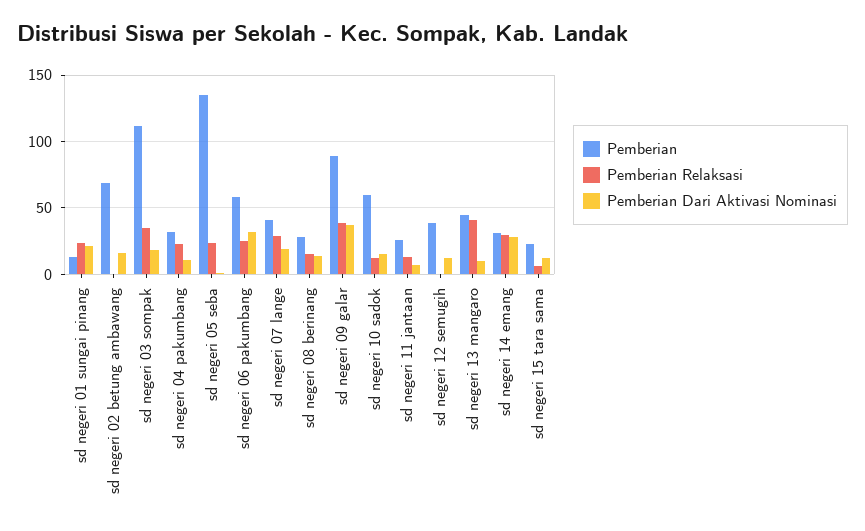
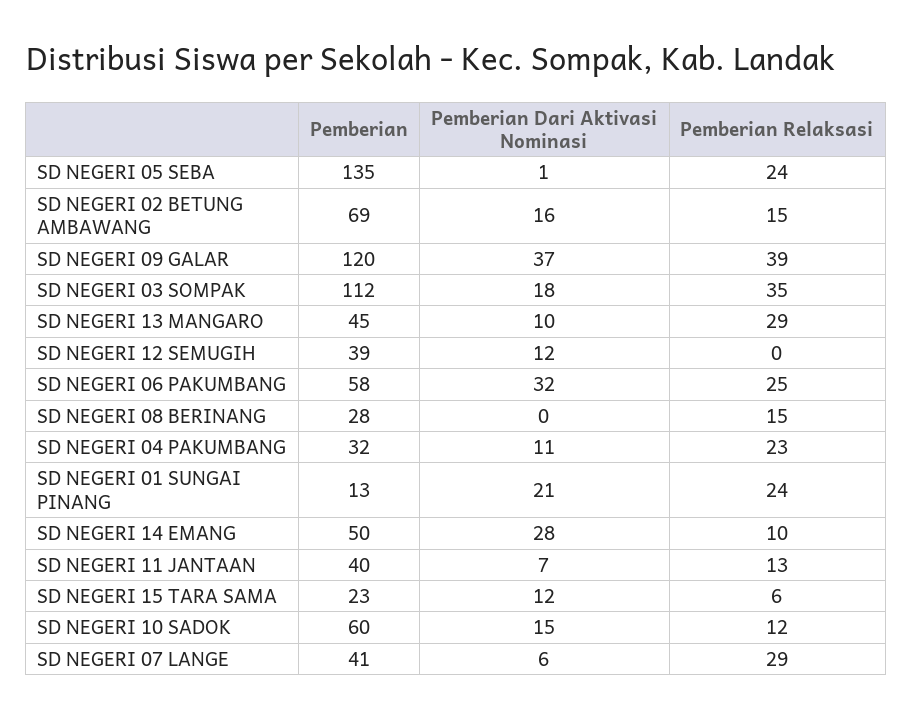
Pemberian Relaksasi, sd negeri 02 betung ambawang: 0 -> 15
Pemberian Dari Aktivasi Nominasi, sd negeri 07 lange: 20 -> 6
Pemberian Dari Aktivasi Nominasi, sd negeri 08 berinang: 15 -> 0
Pemberian, sd negeri 09 galar: 90 -> 120
Pemberian, sd negeri 11 jantaan: 25 -> 40
Pemberian Relaksasi, sd negeri 13 mangaro: 40 -> 29
Pemberian, sd negeri 14 emang: 30 -> 50
Pemberian Relaksasi, sd negeri 14 emang: 30 -> 10

